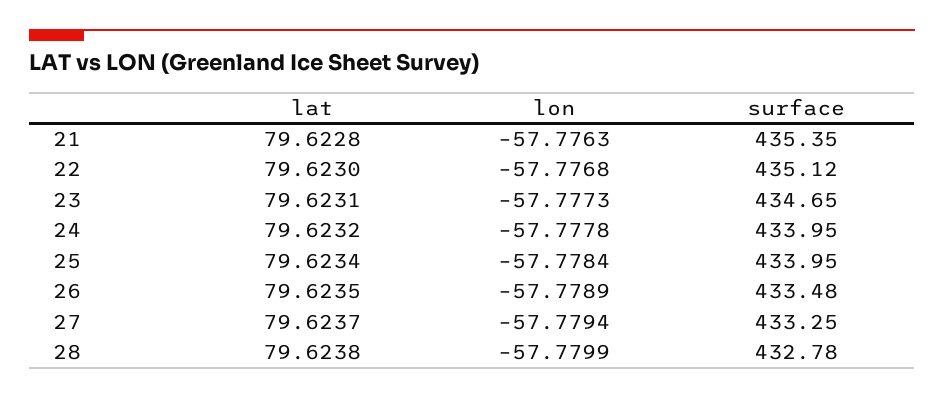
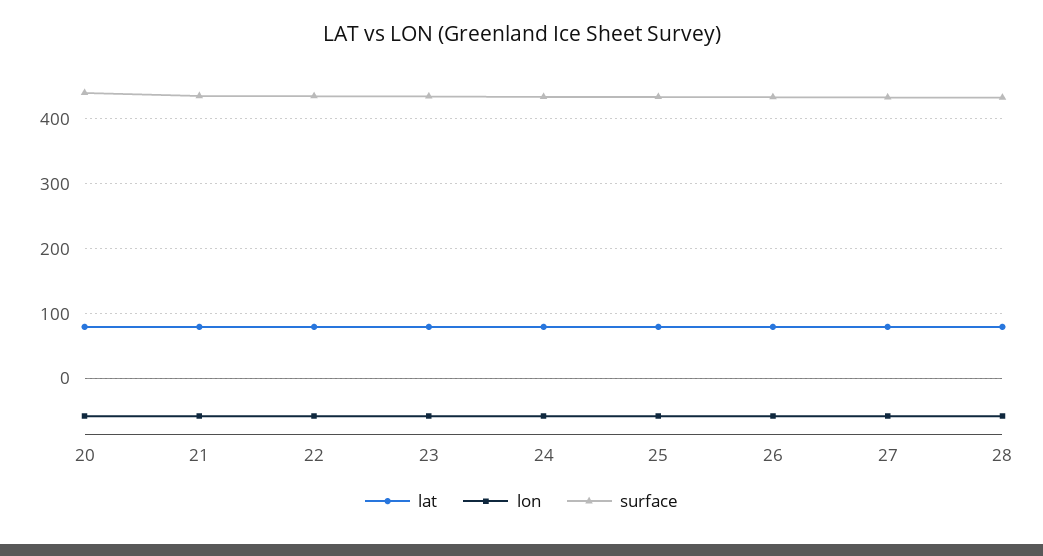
lat, 20: none -> 80
lon, 20: none -> -60
surface, 20: none -> 440

